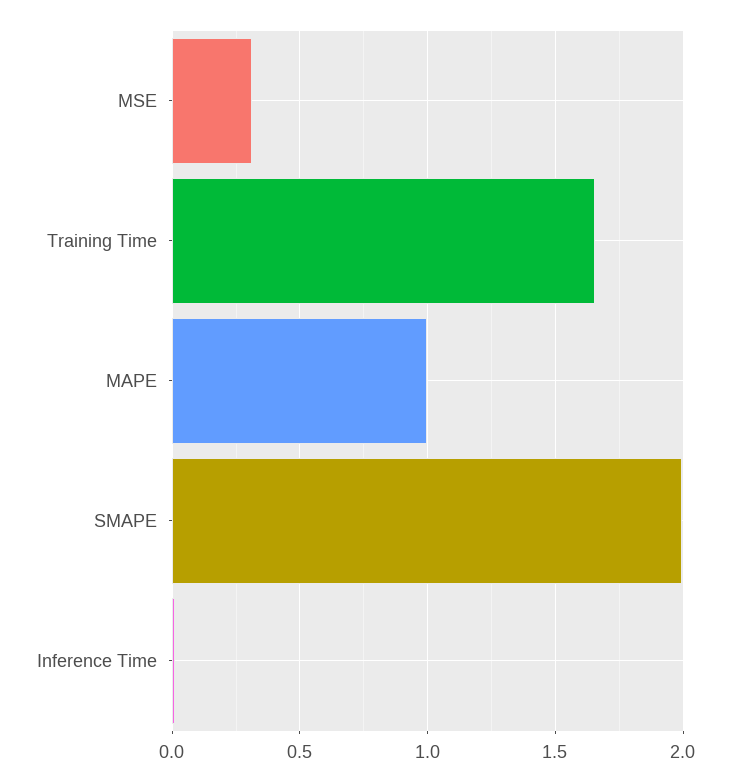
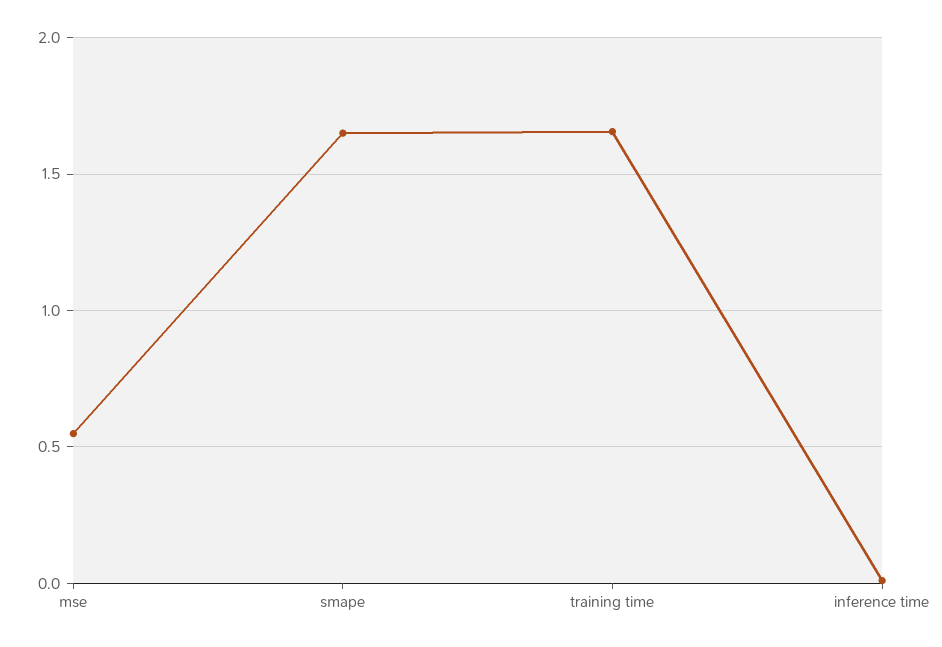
MSE: 0.3 -> 0.55
MAPE: 1 -> none
SMAPE: 2 -> 1.65

